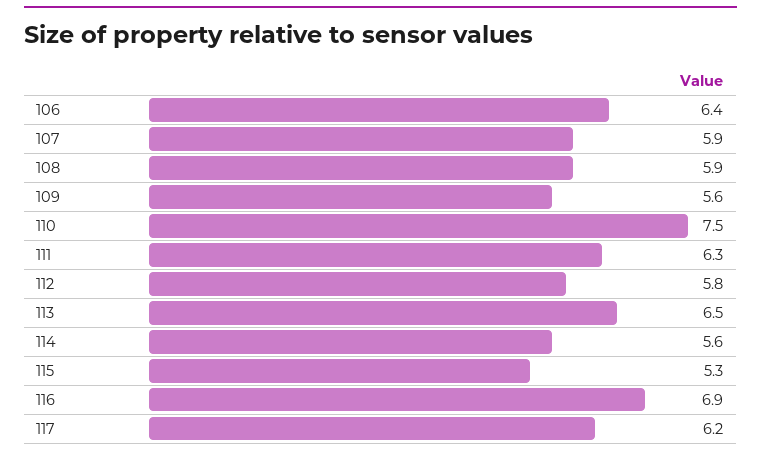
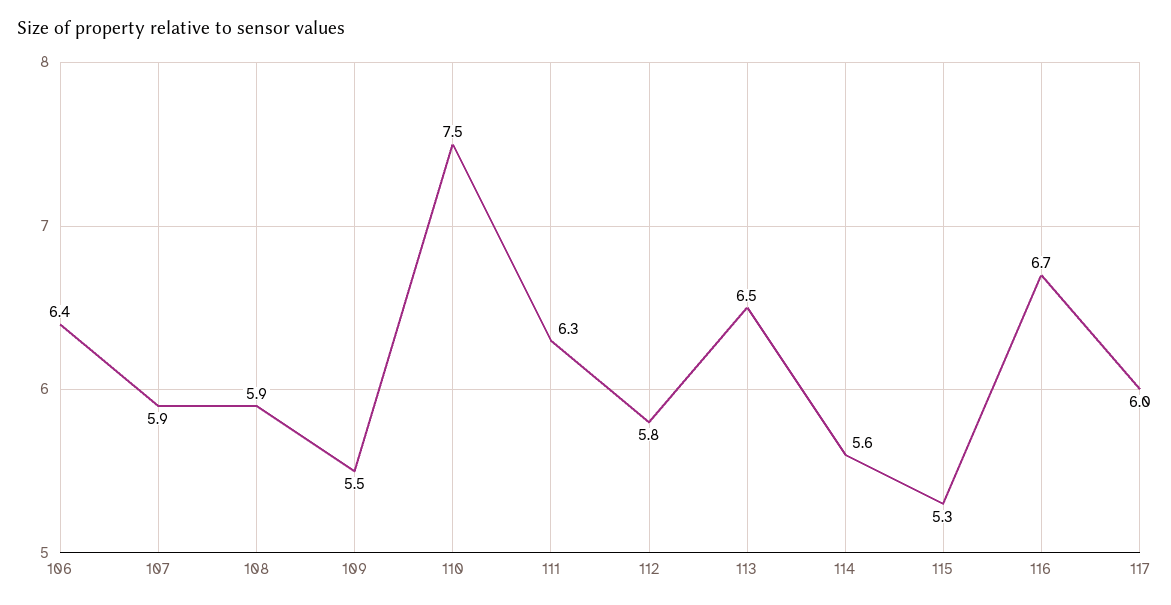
109: 5.6 -> 5.5
116: 6.9 -> 6.7
117: 6.2 -> 6

